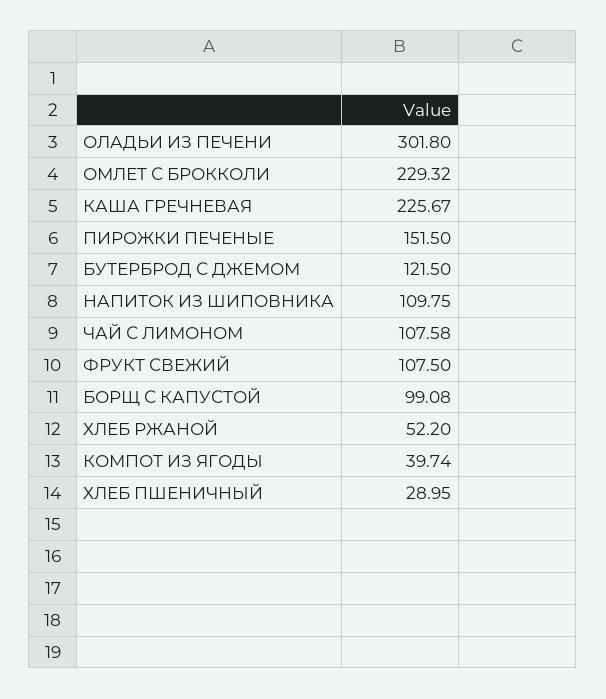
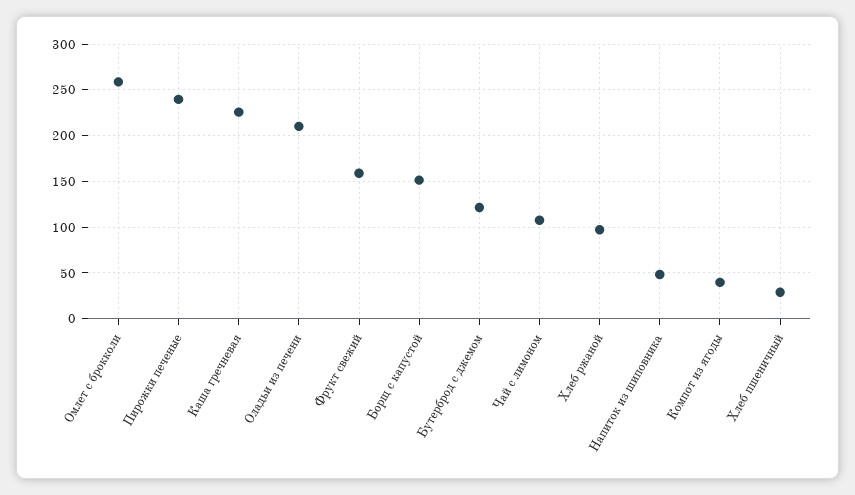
ОЛАДЬИ ИЗ ПЕЧЕНИ: 301.8 -> 210
ОМЛЕТ С БРОККОЛИ: 229.32 -> 260
ПИРОЖКИ ПЕЧЕНЫЕ: 151.5 -> 240
НАПИТОК ИЗ ШИПОВНИКА: 109.75 -> 50
ФРУКТ СВЕЖИЙ: 107.5 -> 160
БОРЩ С КАПУСТОЙ: 99.08 -> 150
ХЛЕБ РЖАНОЙ: 52.2 -> 100

